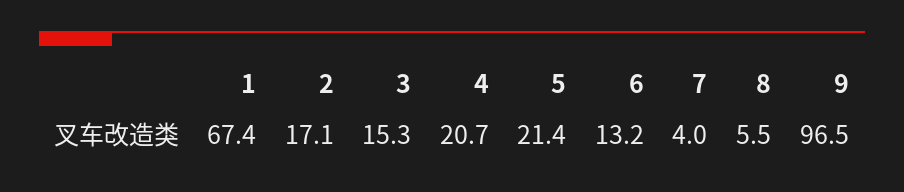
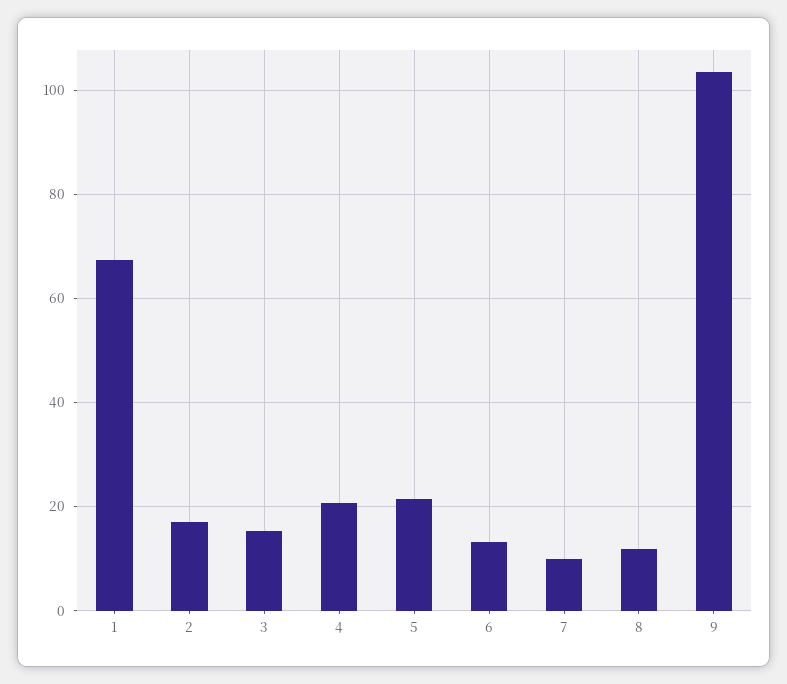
7: 4 -> 10
8: 5.5 -> 12
9: 96.5 -> 104

